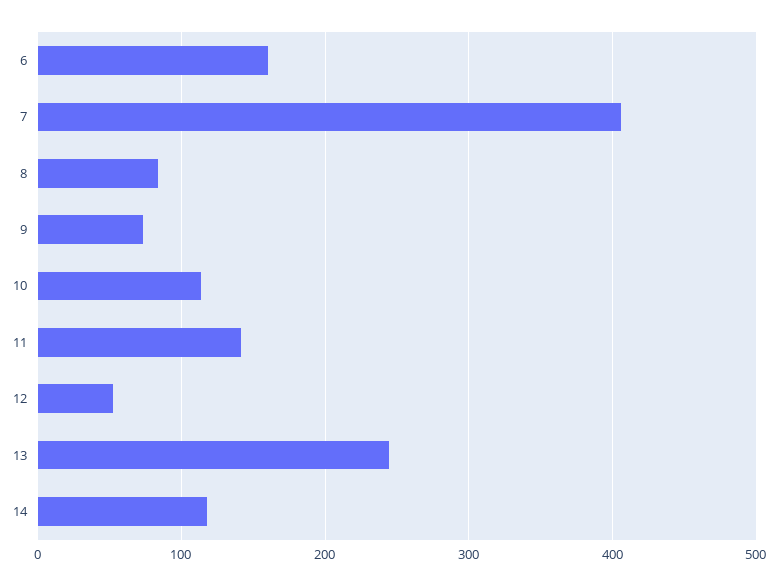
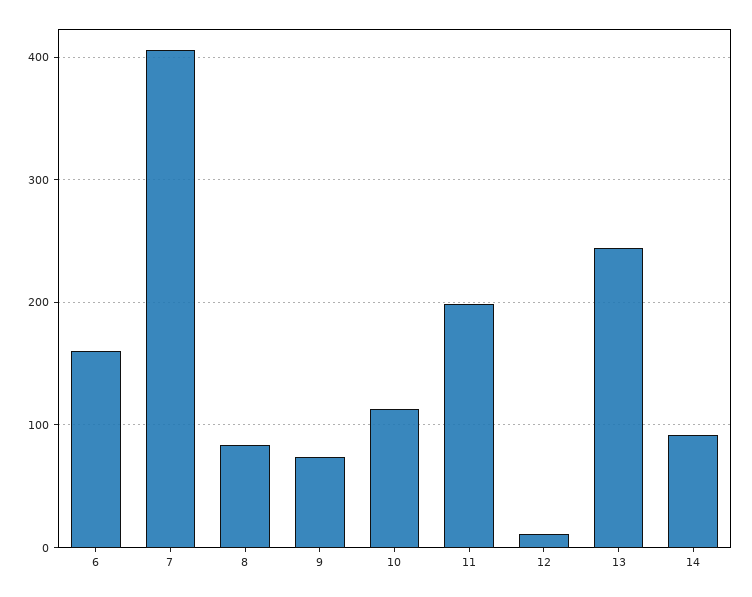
11: 140 -> 200
12: 50 -> 10
14: 120 -> 90

